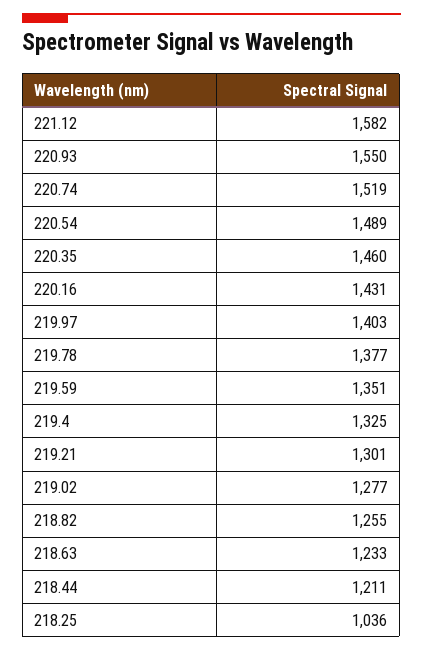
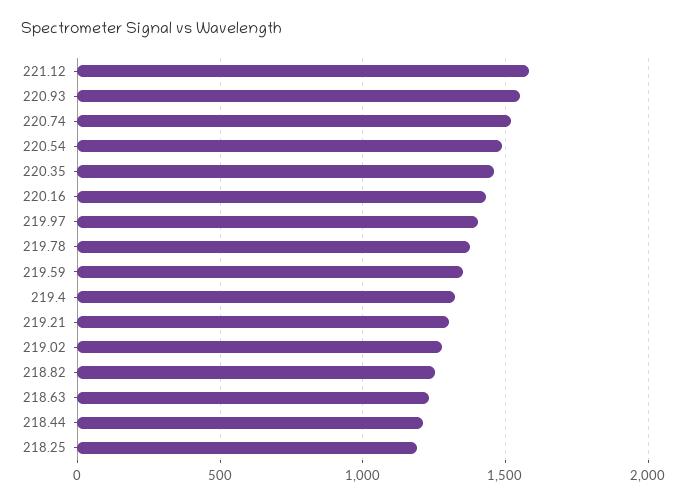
218.25: 1036 -> 1200

